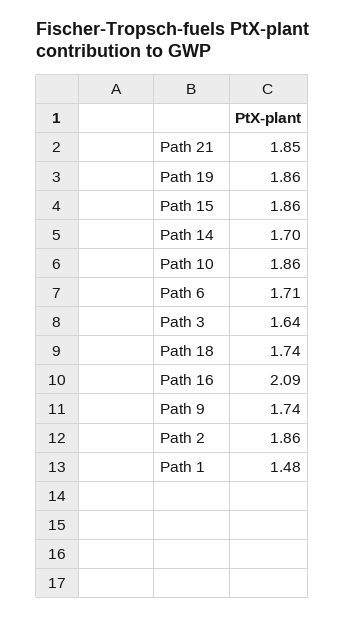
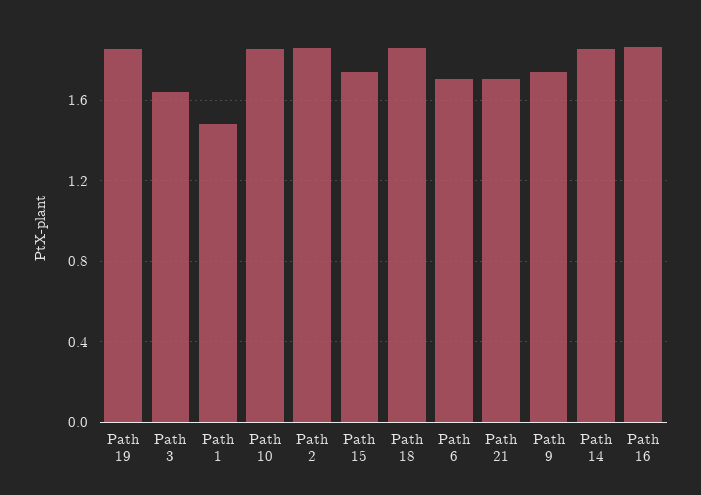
Path 21: 1.85 -> 1.7
Path 15: 1.86 -> 1.75
Path 14: 1.7 -> 1.85
Path 18: 1.74 -> 1.85
Path 16: 2.09 -> 1.85

